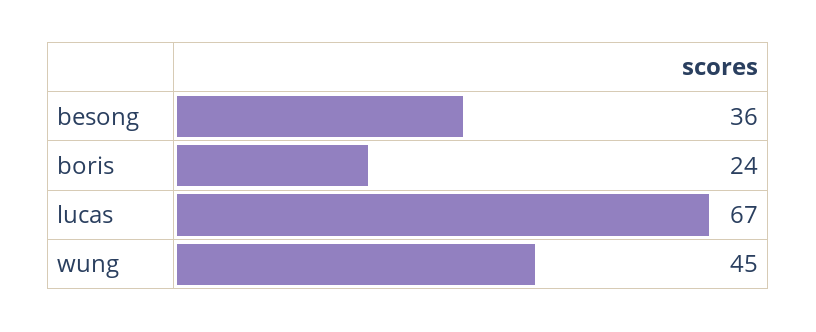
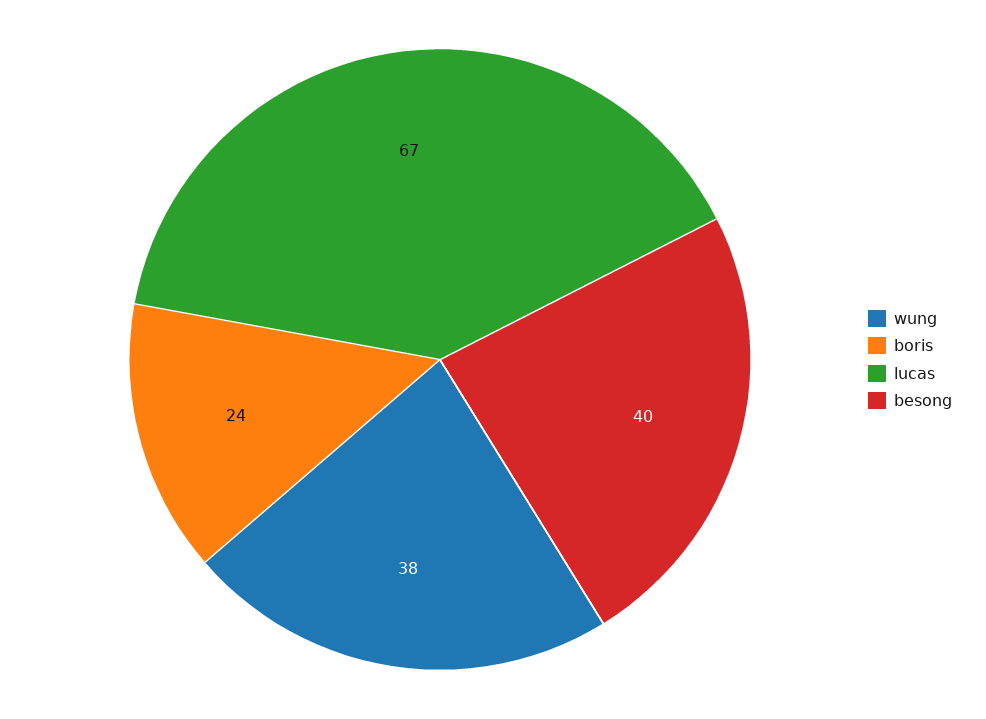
besong: 36 -> 40
wung: 45 -> 38

